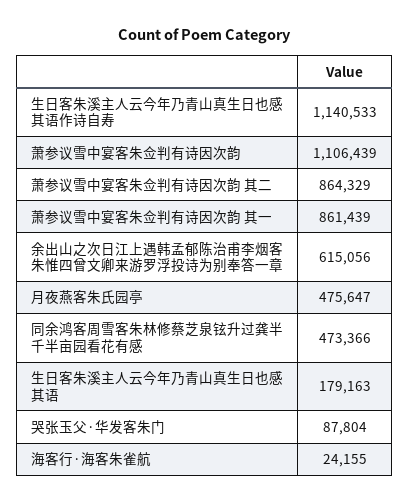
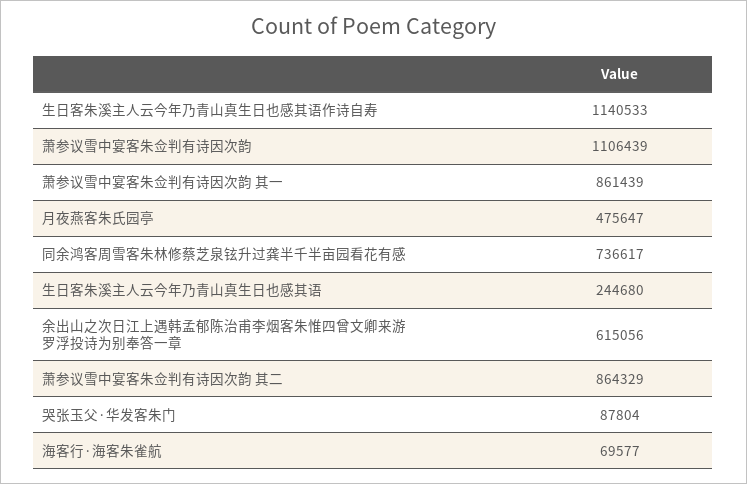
同余鸿客周雪客朱林修蔡芝泉铉升过龚半千半亩园看花有感: 473366 -> 736617
生日客朱溪主人云今年乃青山真生日也感其语: 179163 -> 244680
海客行·海客朱雀航: 24155 -> 69577

